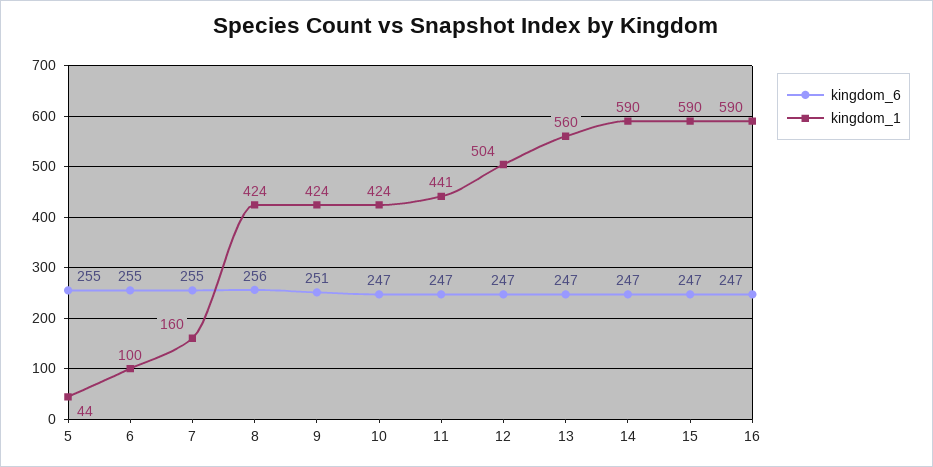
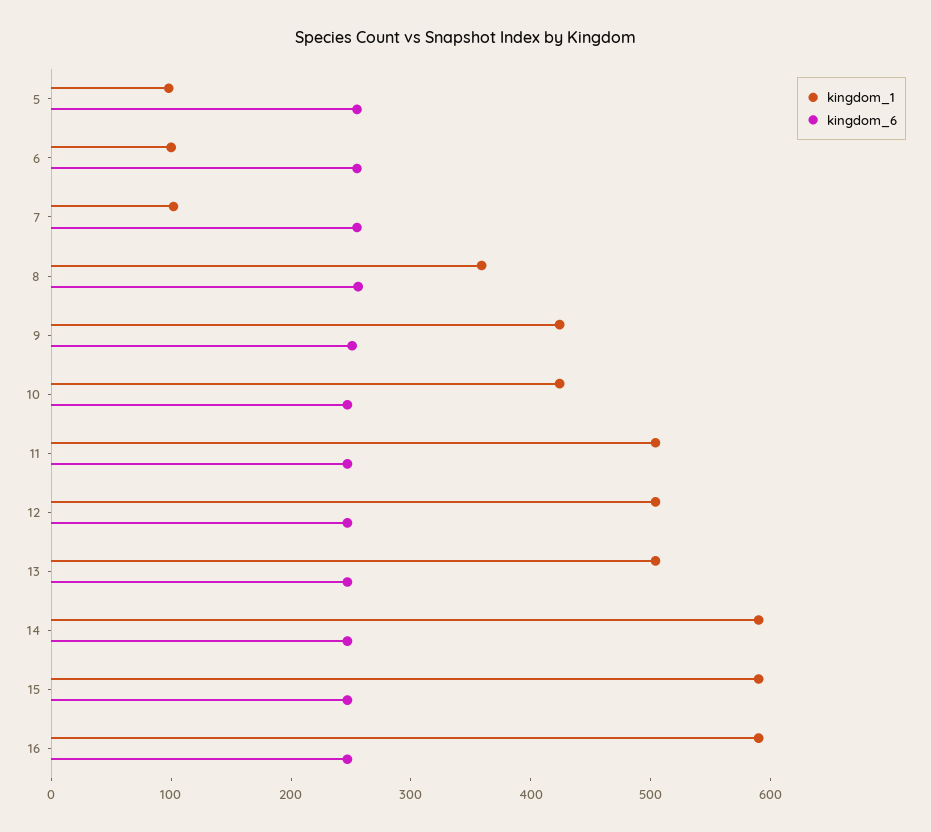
kingdom_1, 5: 44 -> 100
kingdom_1, 7: 160 -> 100
kingdom_1, 8: 424 -> 360
kingdom_1, 11: 441 -> 500
kingdom_1, 13: 560 -> 500

